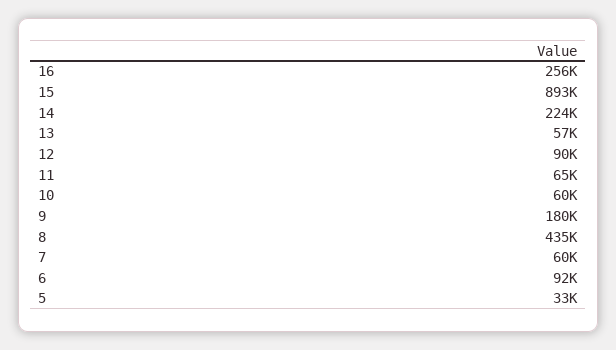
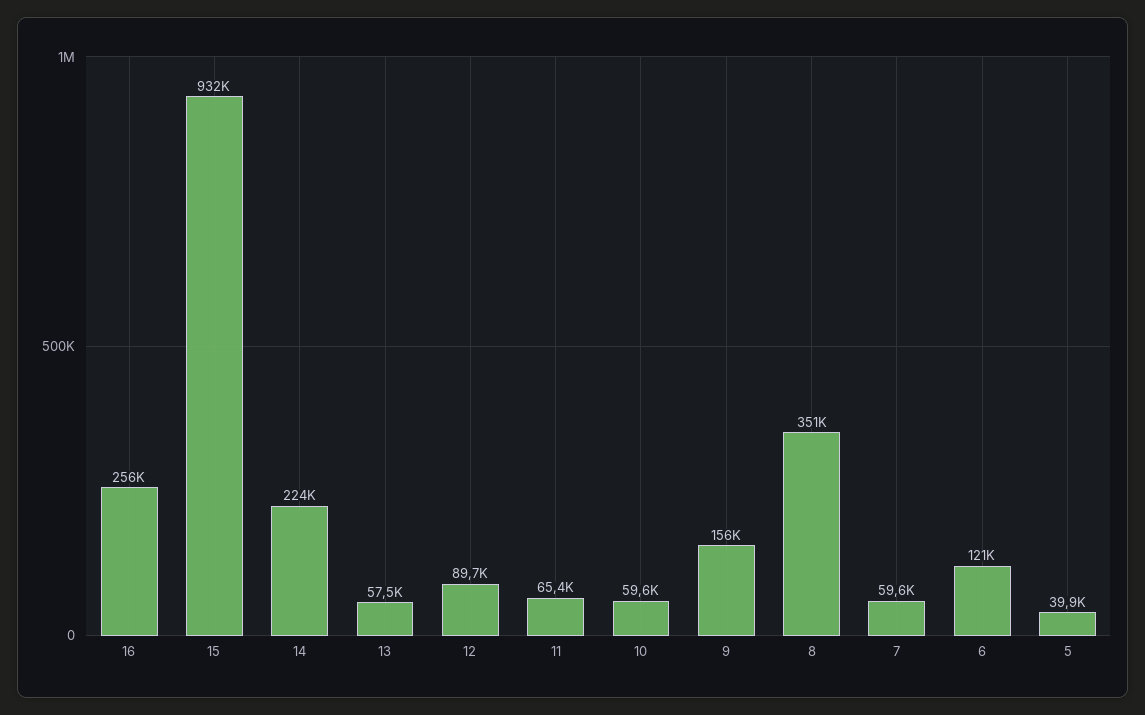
15: 893000 -> 932000
9: 180000 -> 156000
8: 435000 -> 351000
6: 92000 -> 121000
5: 33000 -> 39900

